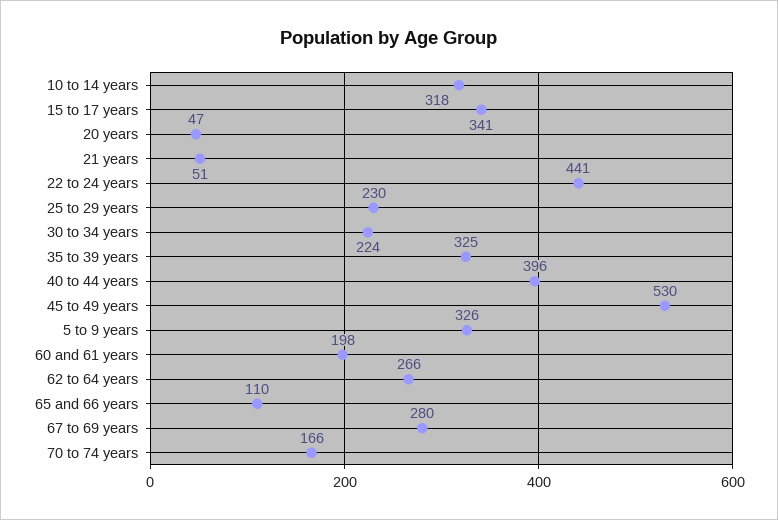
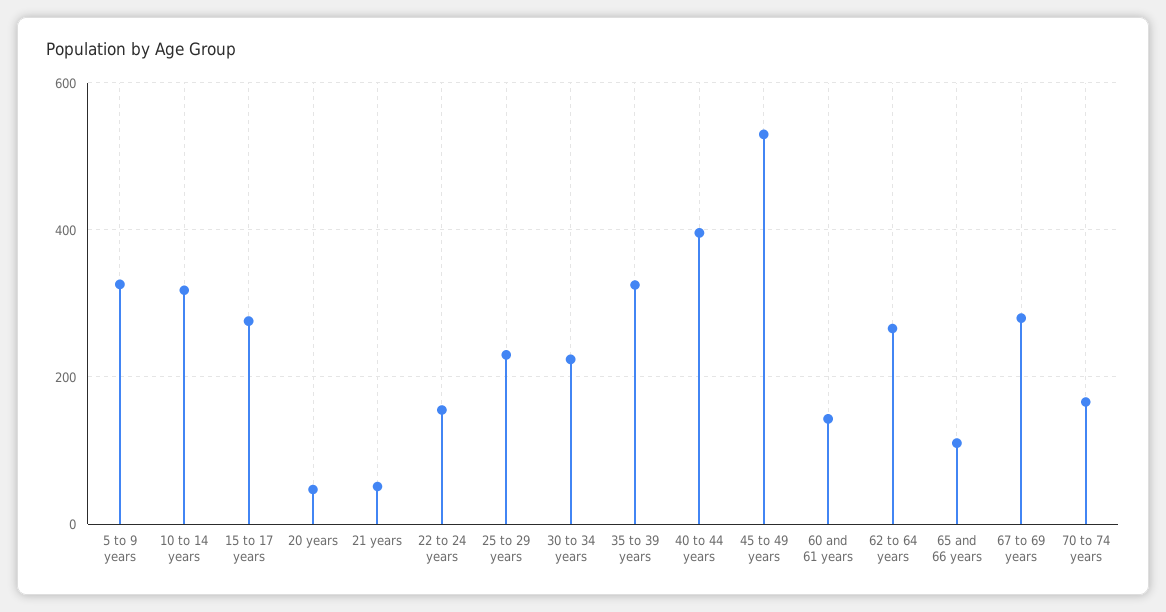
15 to 17 years: 341 -> 280
22 to 24 years: 441 -> 160
60 and 61 years: 198 -> 140

